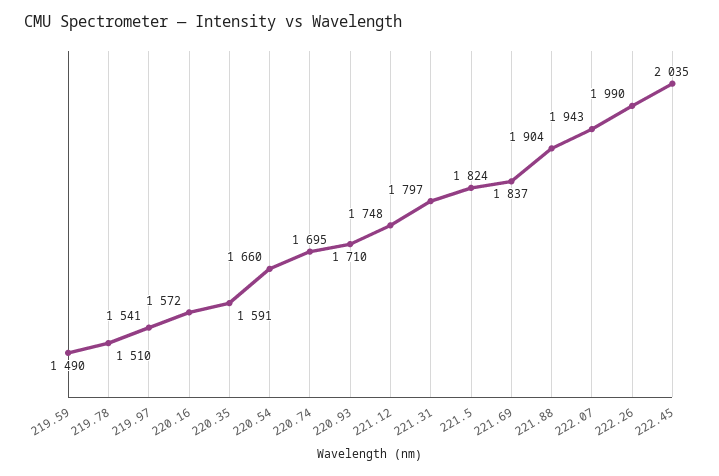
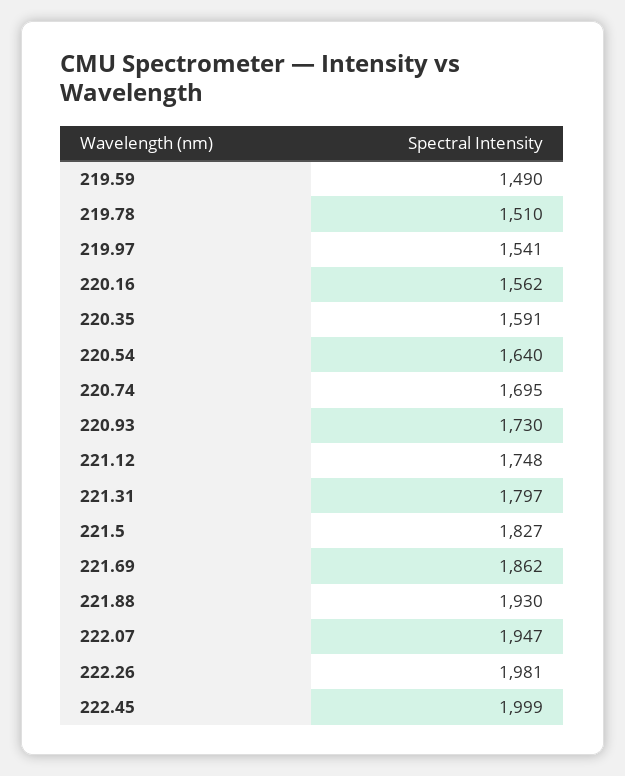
220.16: 1572 -> 1562
220.54: 1660 -> 1640
220.93: 1710 -> 1730
221.5: 1824 -> 1827
221.69: 1837 -> 1862
221.88: 1904 -> 1930
222.07: 1943 -> 1947
222.26: 1990 -> 1981
222.45: 2035 -> 1999

